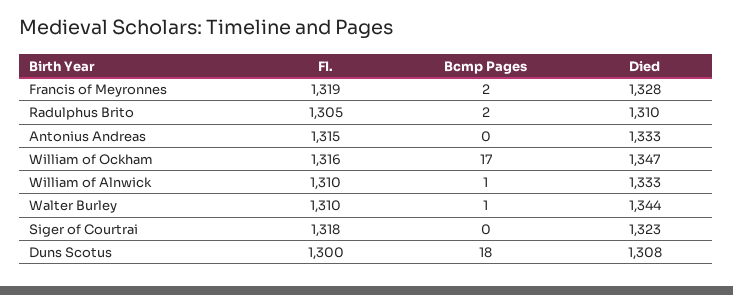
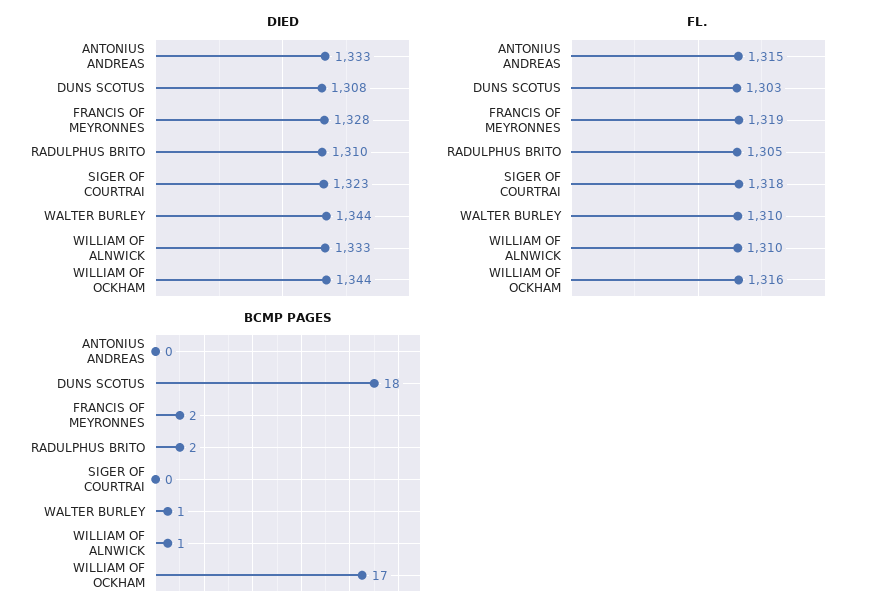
Died, William of Ockham: 1347 -> 1344
Fl., Duns Scotus: 1300 -> 1303

